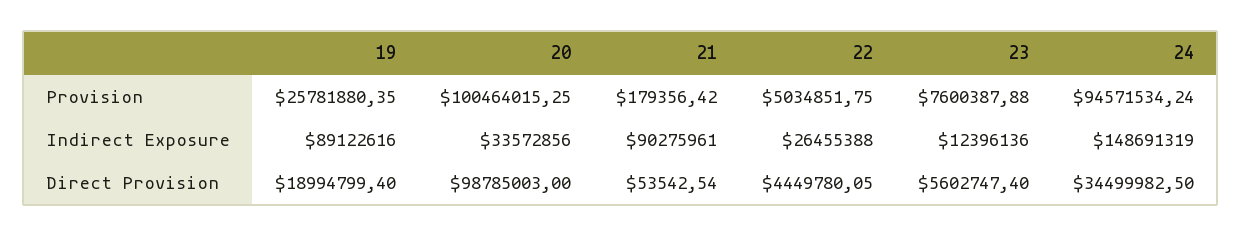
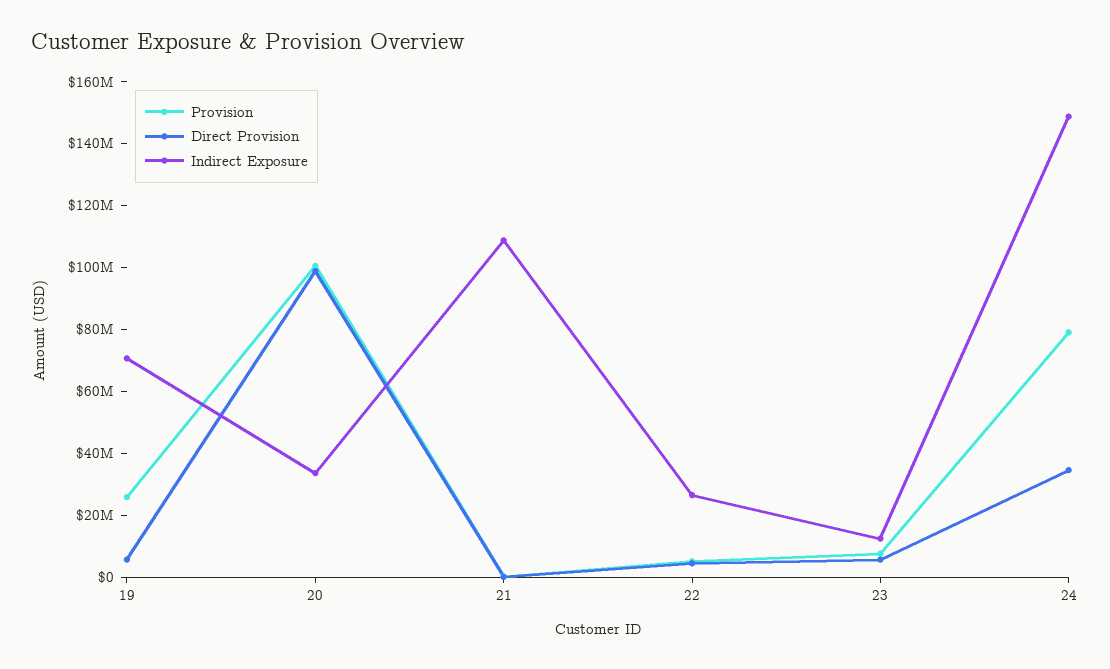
Provision, 24: 94571534.24 -> 80000000
Indirect Exposure, 19: 89122616 -> 70000000
Indirect Exposure, 21: 90275961 -> 110000000
Direct Provision, 19: 18994799.4 -> 5000000

